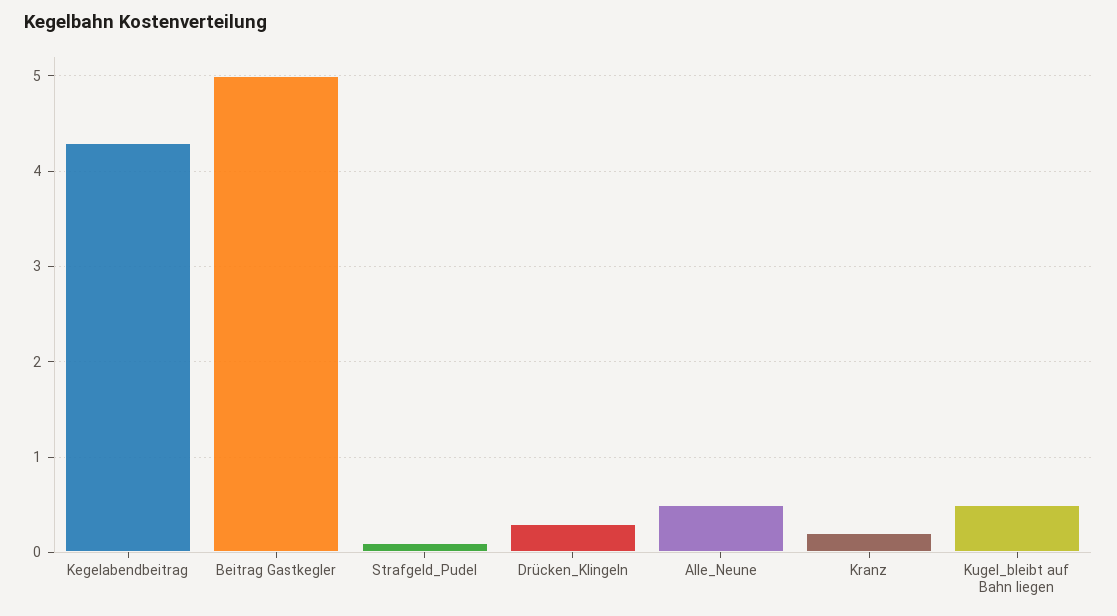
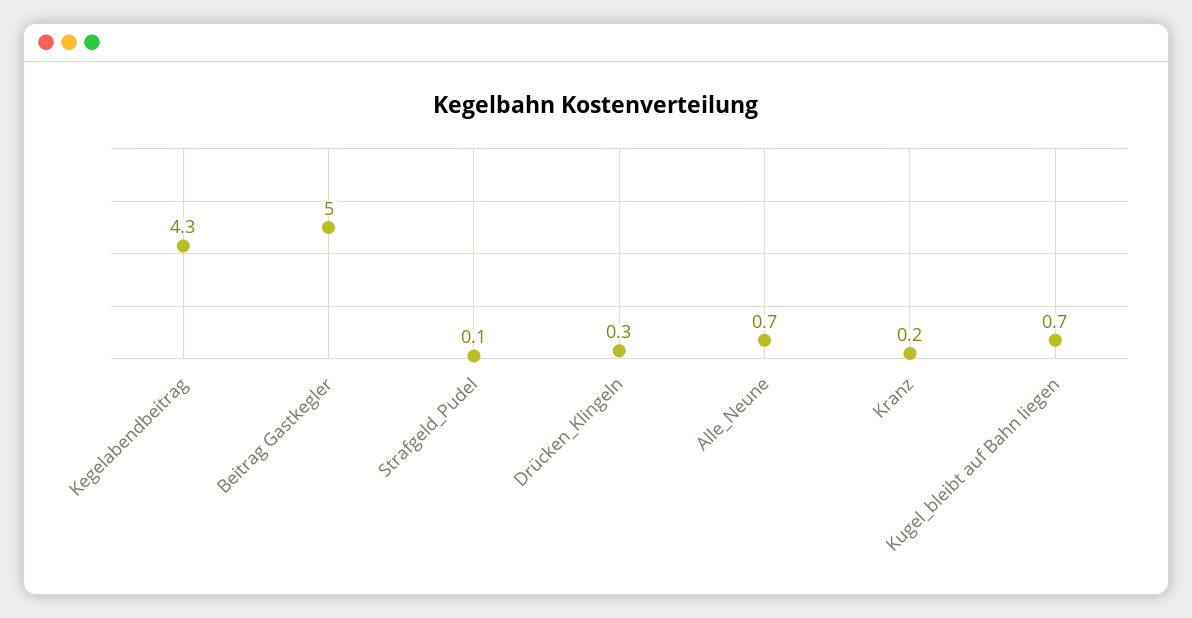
Alle_Neune: 0.5 -> 0.7
Kugel_bleibt auf Bahn liegen: 0.5 -> 0.7

